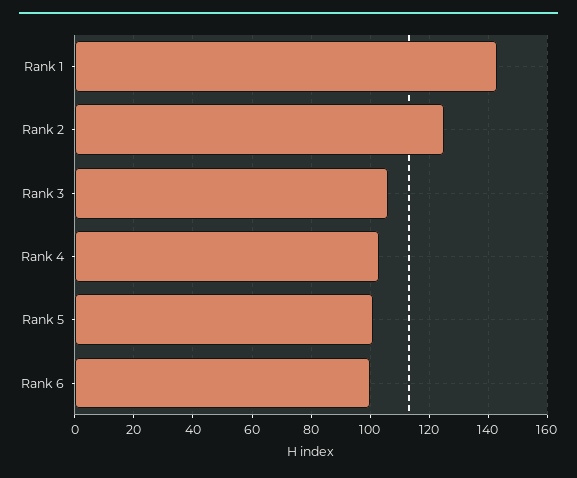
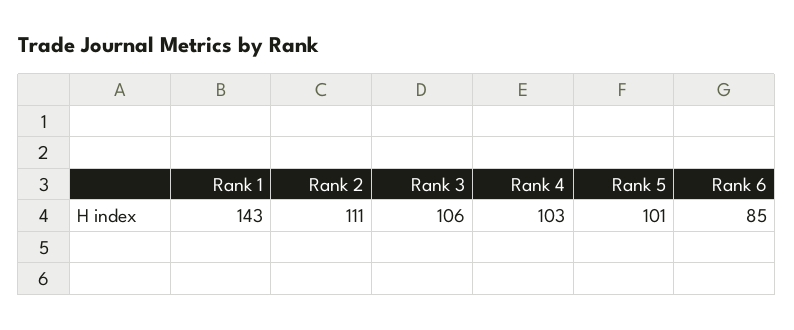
Rank 2: 125 -> 111
Rank 6: 100 -> 85

